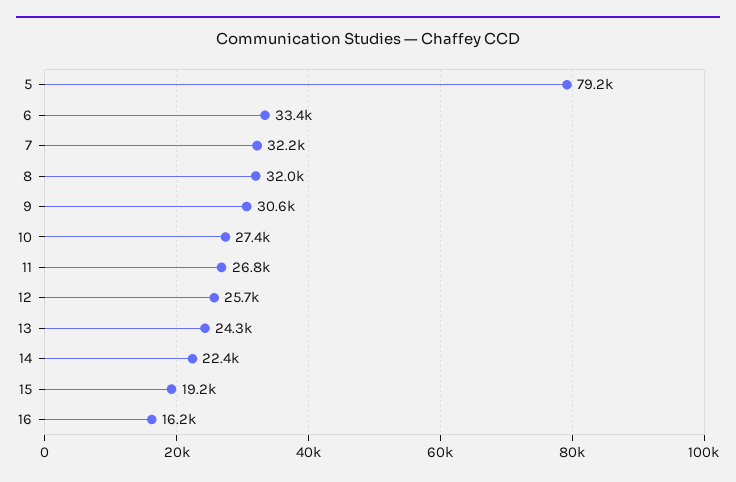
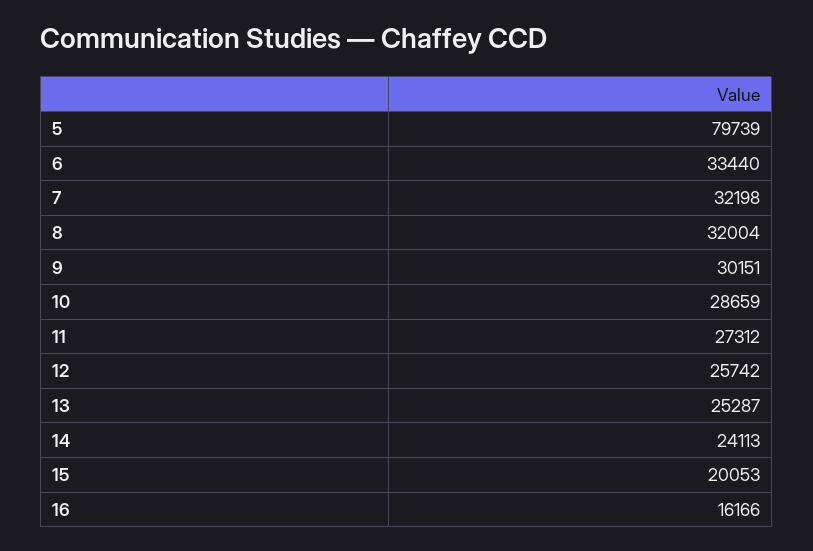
5: 79200 -> 79739
9: 30600 -> 30151
10: 27400 -> 28659
11: 26800 -> 27312
13: 24300 -> 25287
14: 22400 -> 24113
15: 19200 -> 20053

